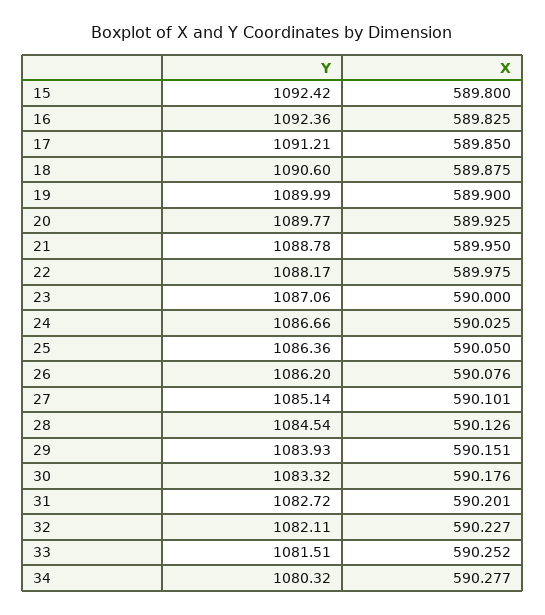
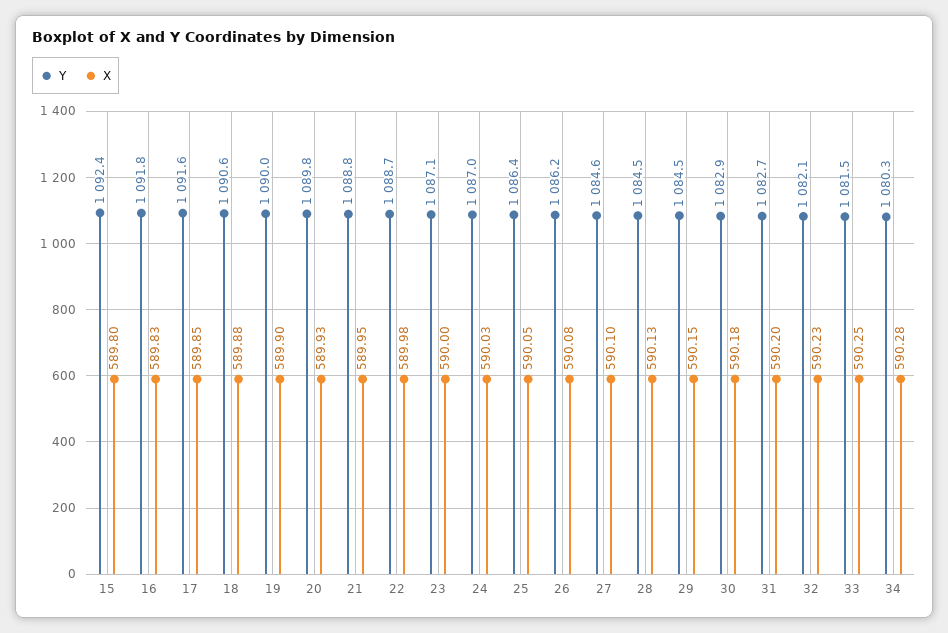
Y, 16: 1092.36 -> 1091.8
Y, 17: 1091.21 -> 1091.6
Y, 22: 1088.17 -> 1088.7
Y, 24: 1086.66 -> 1087
Y, 27: 1085.14 -> 1084.6
Y, 29: 1083.93 -> 1084.5
Y, 30: 1083.32 -> 1082.9

